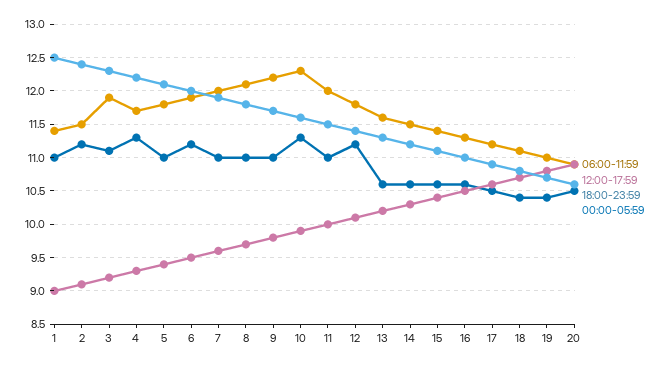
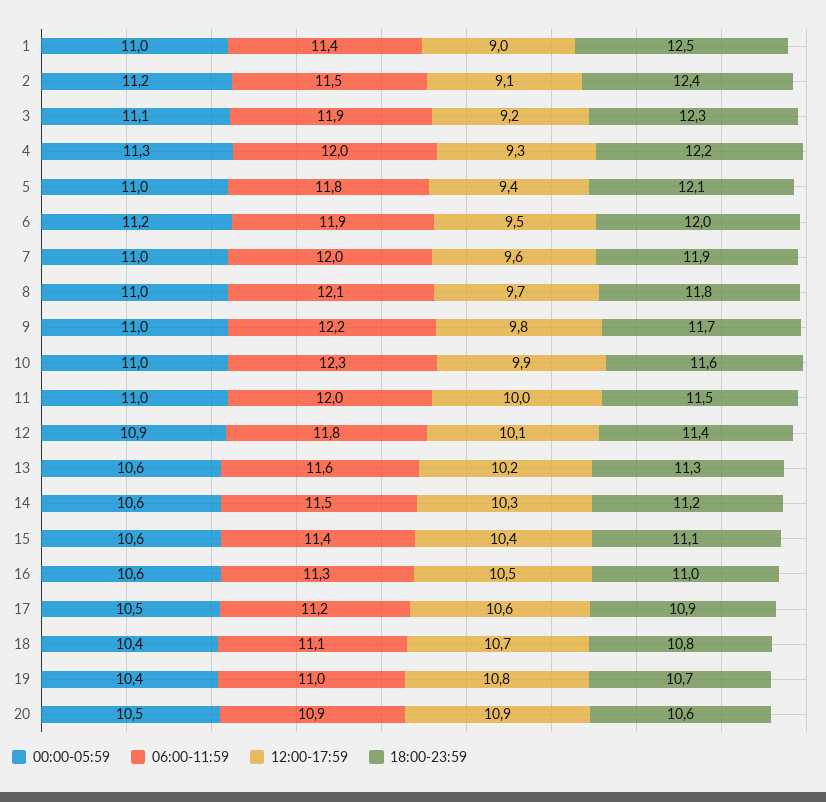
06:00-11:59, 4: 11.7 -> 12
00:00-05:59, 10: 11.3 -> 11
00:00-05:59, 12: 11.2 -> 10.9

